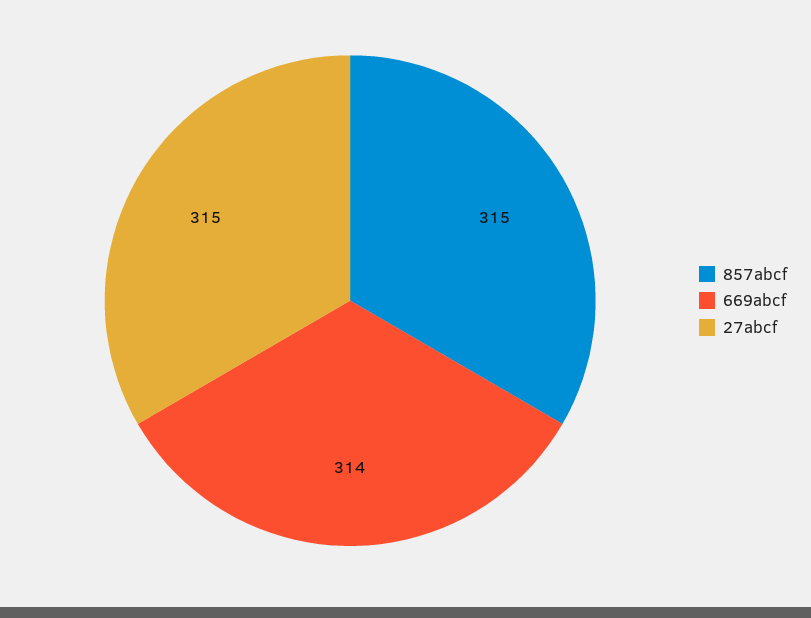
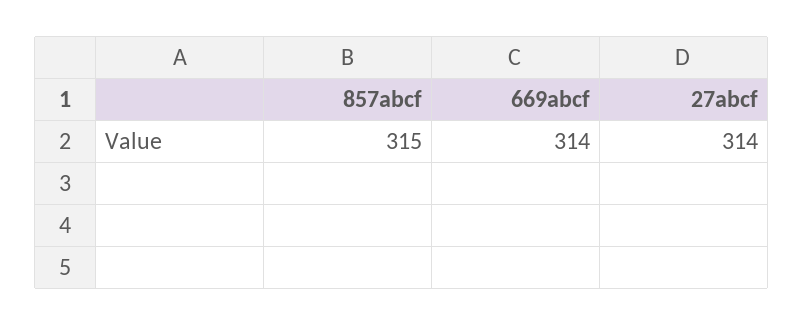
27abcf: 315 -> 314

